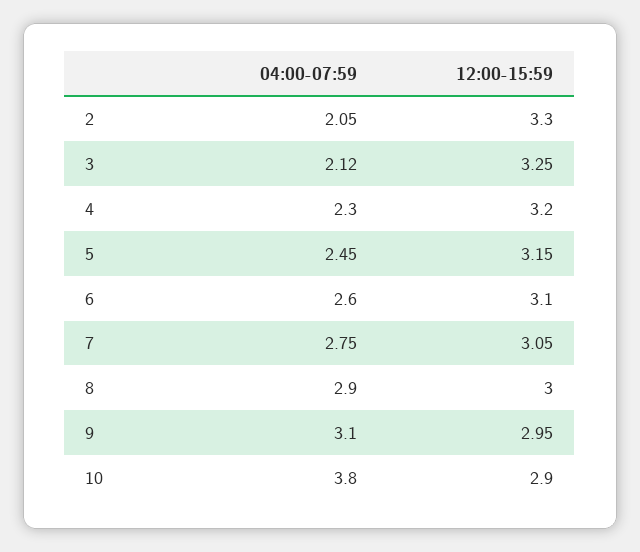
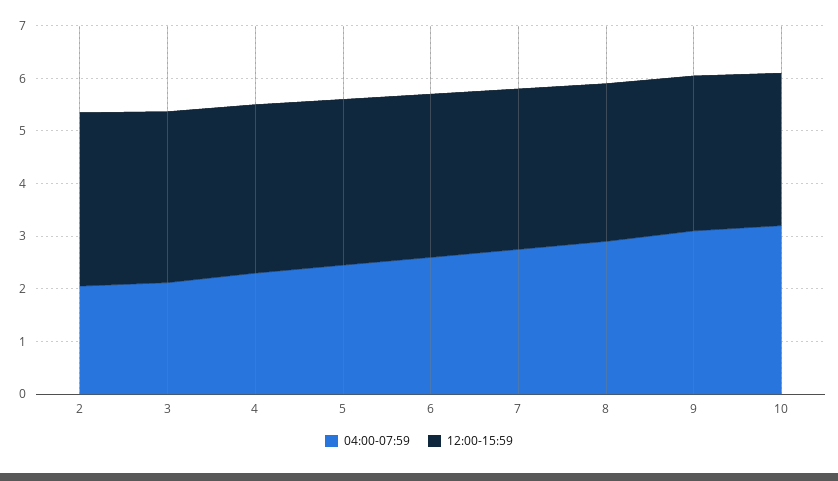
04:00-07:59, 10: 3.8 -> 3.2

